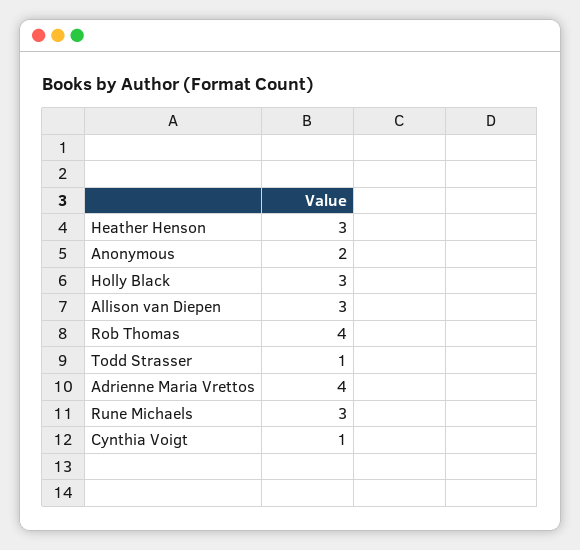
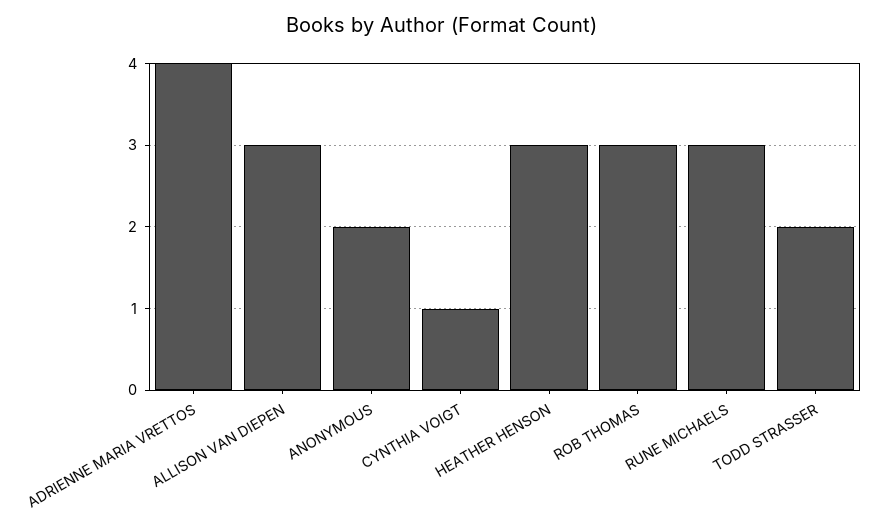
Holly Black: 3 -> none
Rob Thomas: 4 -> 3
Todd Strasser: 1 -> 2

